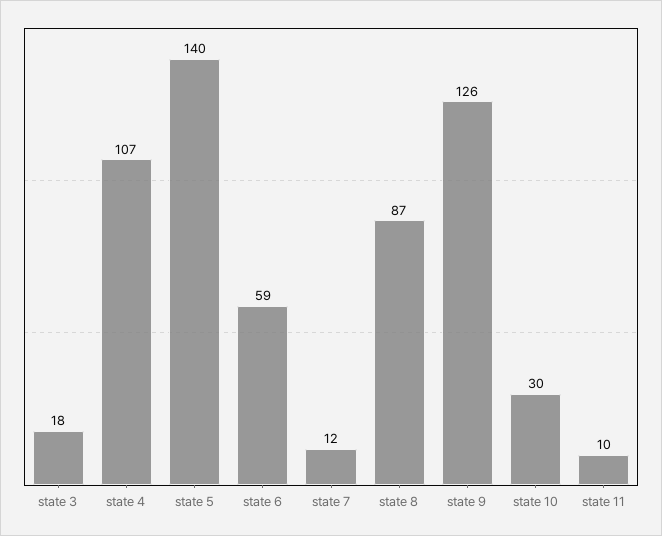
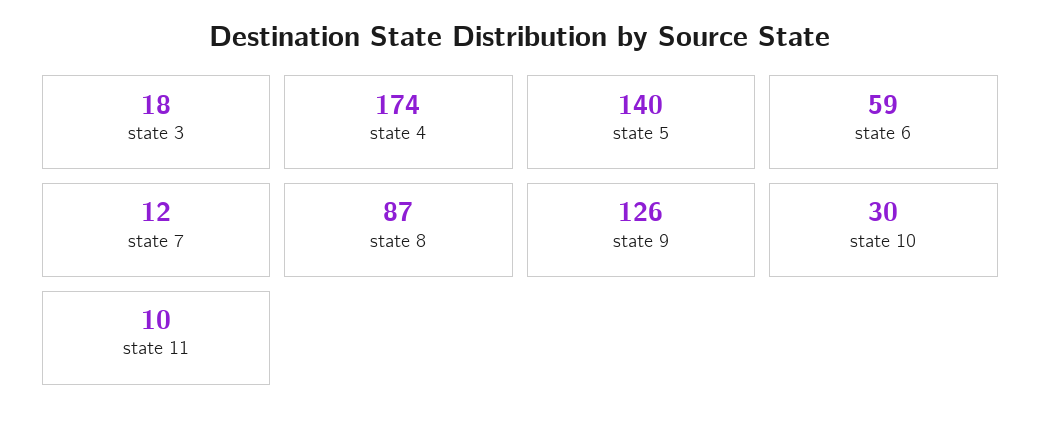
state 4: 107 -> 174

